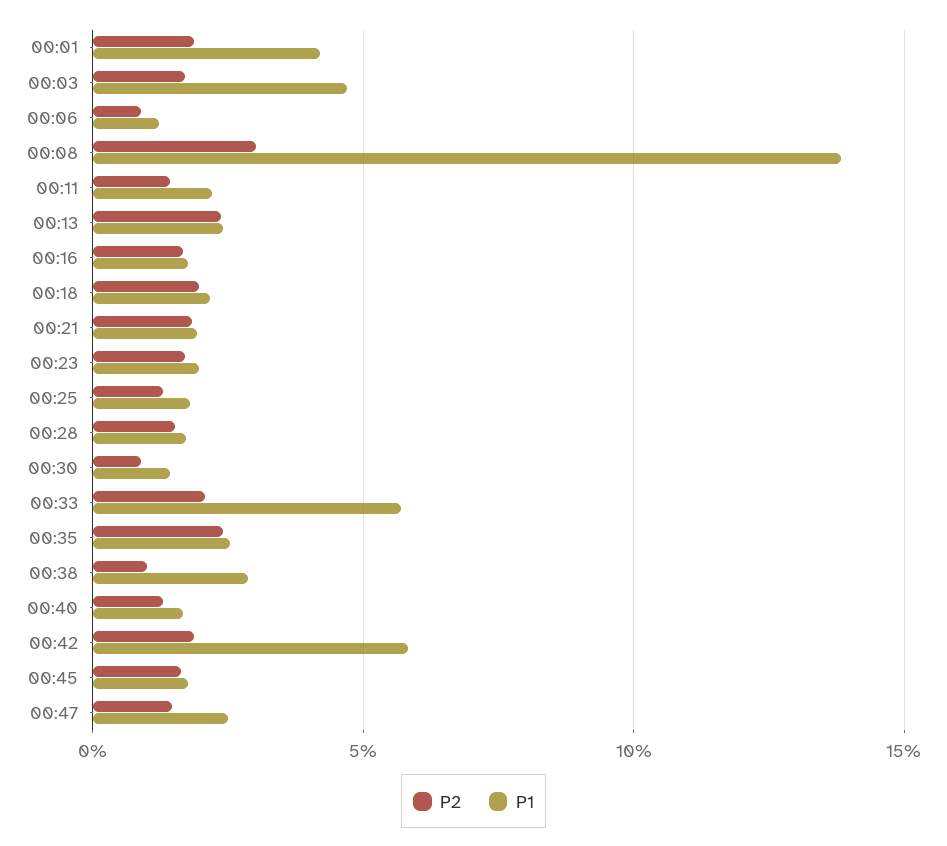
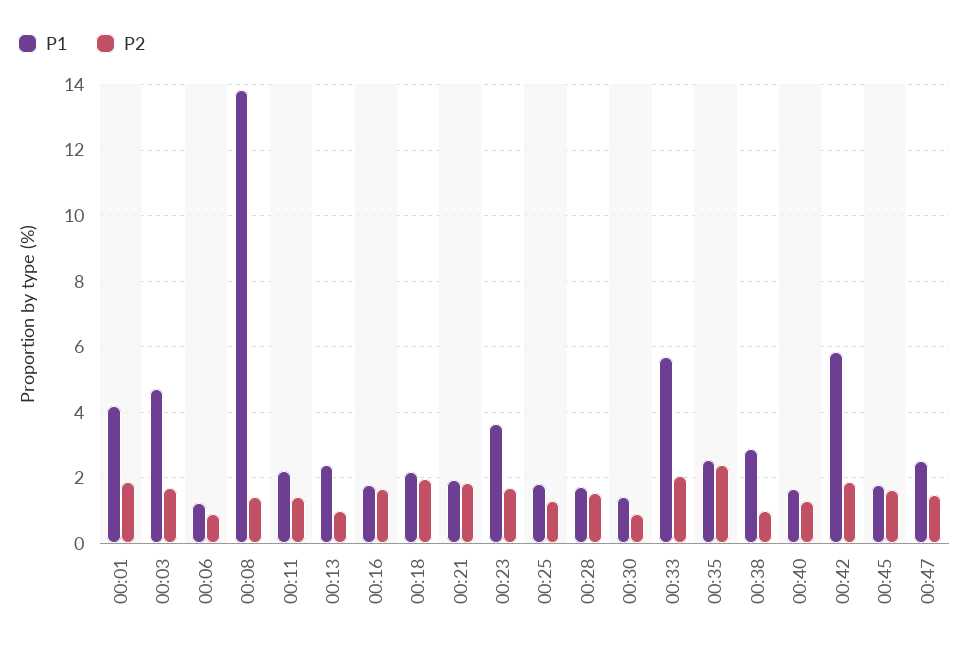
P2, 00:08: 3 -> 1.4
P2, 00:13: 2.5 -> 1
P1, 00:23: 2 -> 3.6

